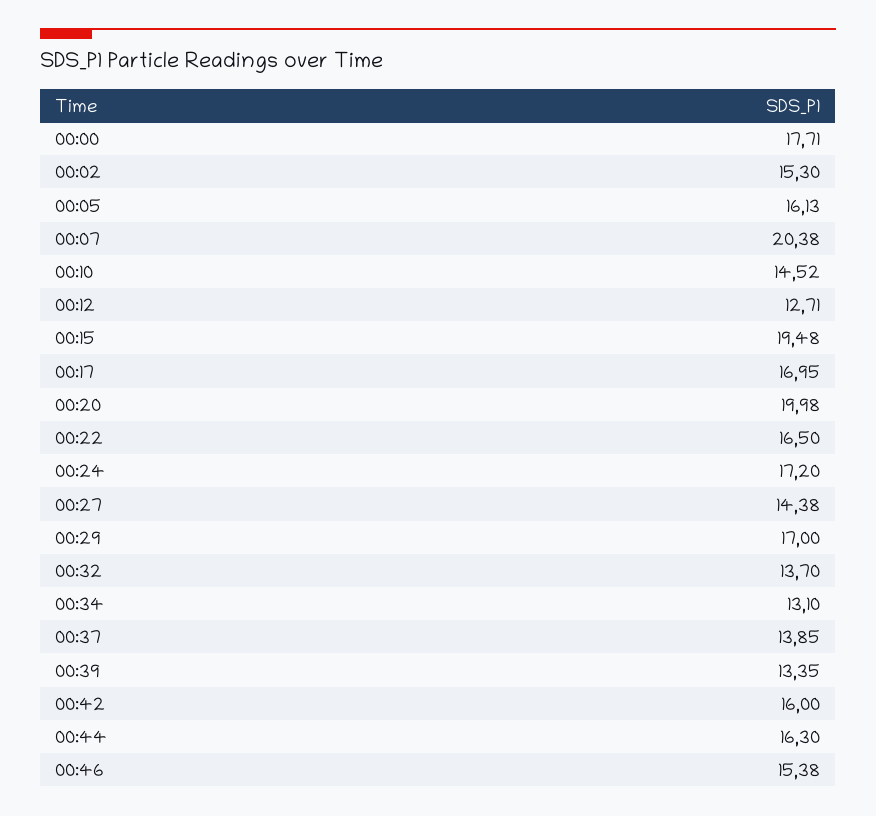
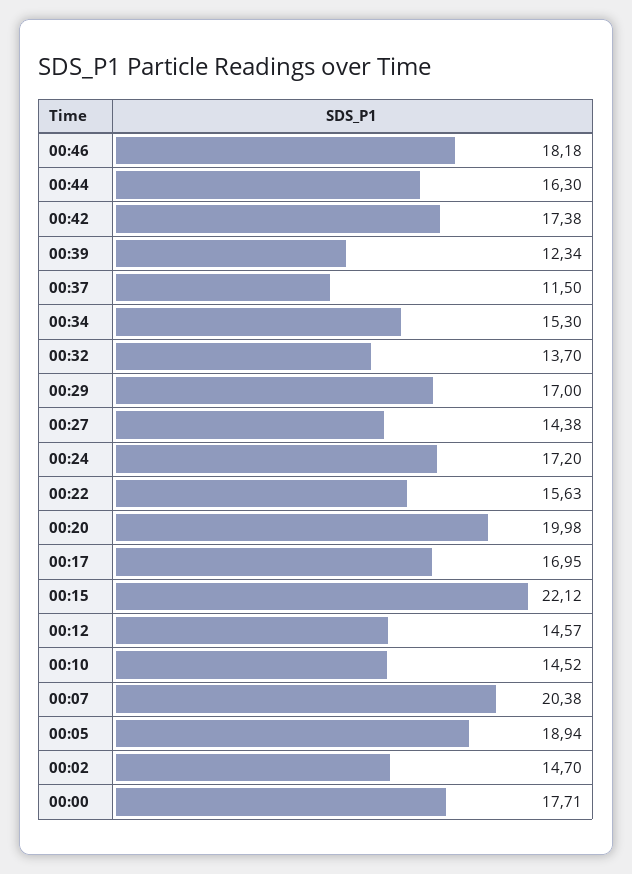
00:02: 15.3 -> 14.7
00:05: 16.13 -> 18.94
00:12: 12.71 -> 14.57
00:15: 19.48 -> 22.12
00:22: 16.5 -> 15.63
00:34: 13.1 -> 15.3
00:37: 13.85 -> 11.5
00:39: 13.35 -> 12.34
00:42: 16 -> 17.38
00:46: 15.38 -> 18.18

